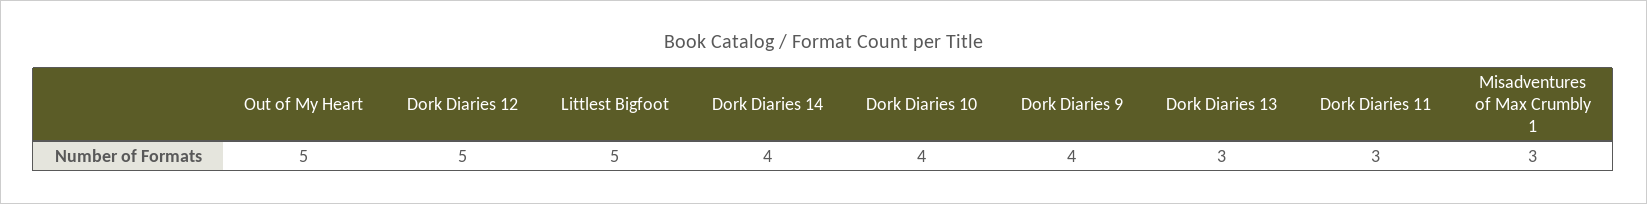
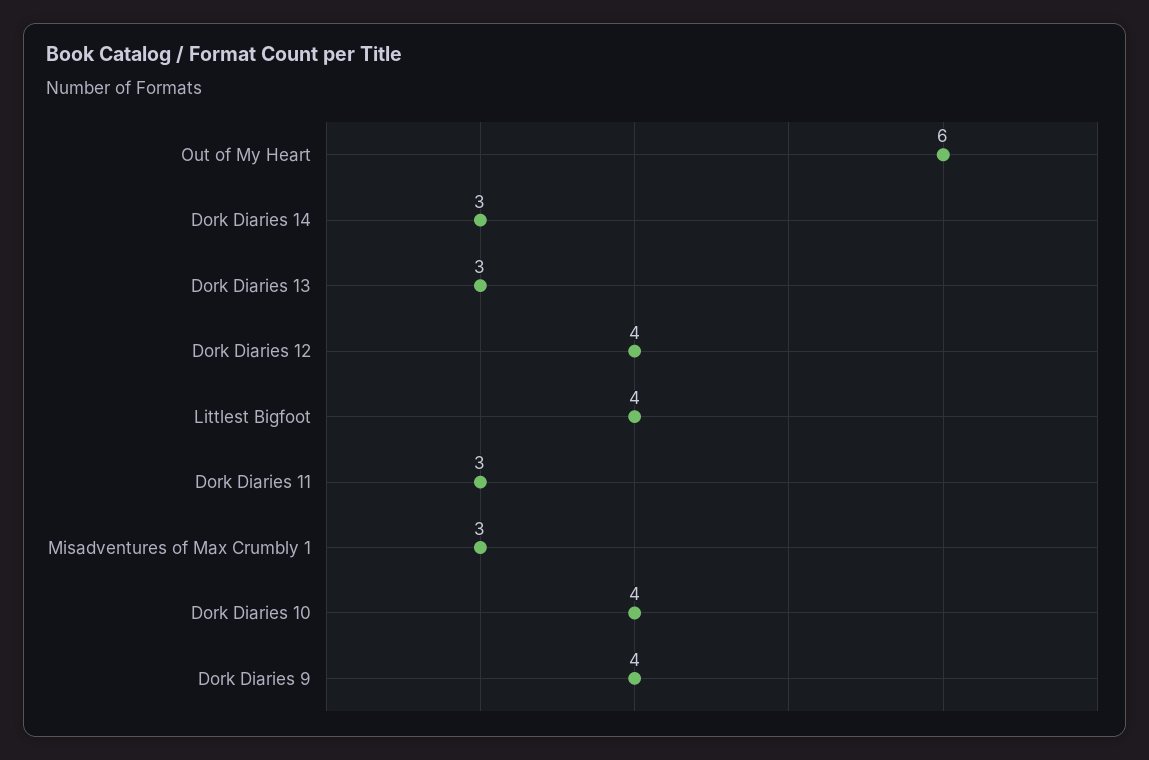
Out of My Heart: 5 -> 6
Dork Diaries 12: 5 -> 4
Littlest Bigfoot: 5 -> 4
Dork Diaries 14: 4 -> 3

